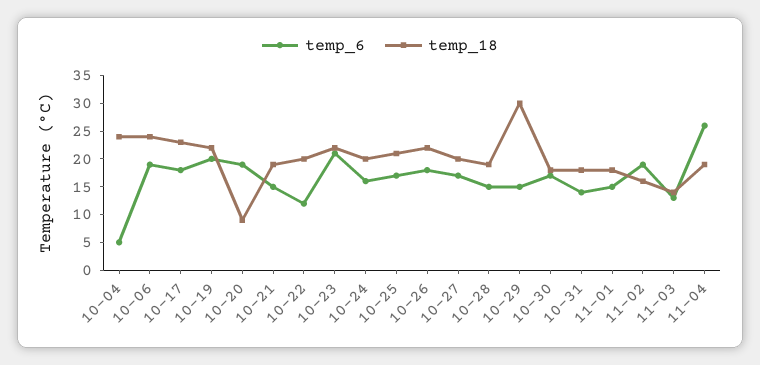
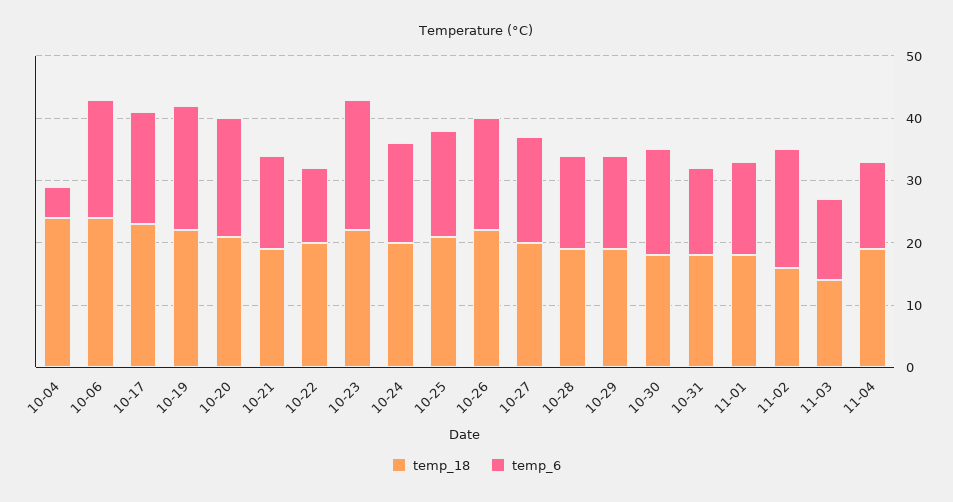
temp_18, 10-20: 10 -> 20
temp_18, 10-29: 30 -> 20
temp_6, 11-04: 25 -> 15

